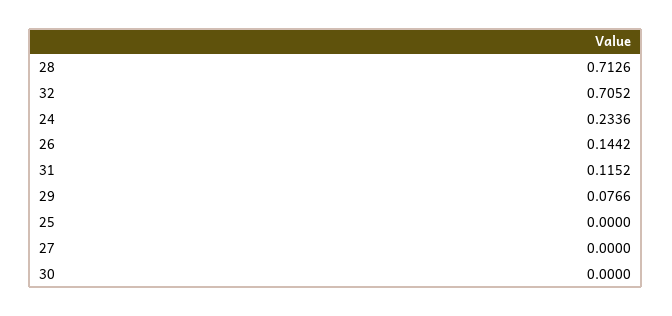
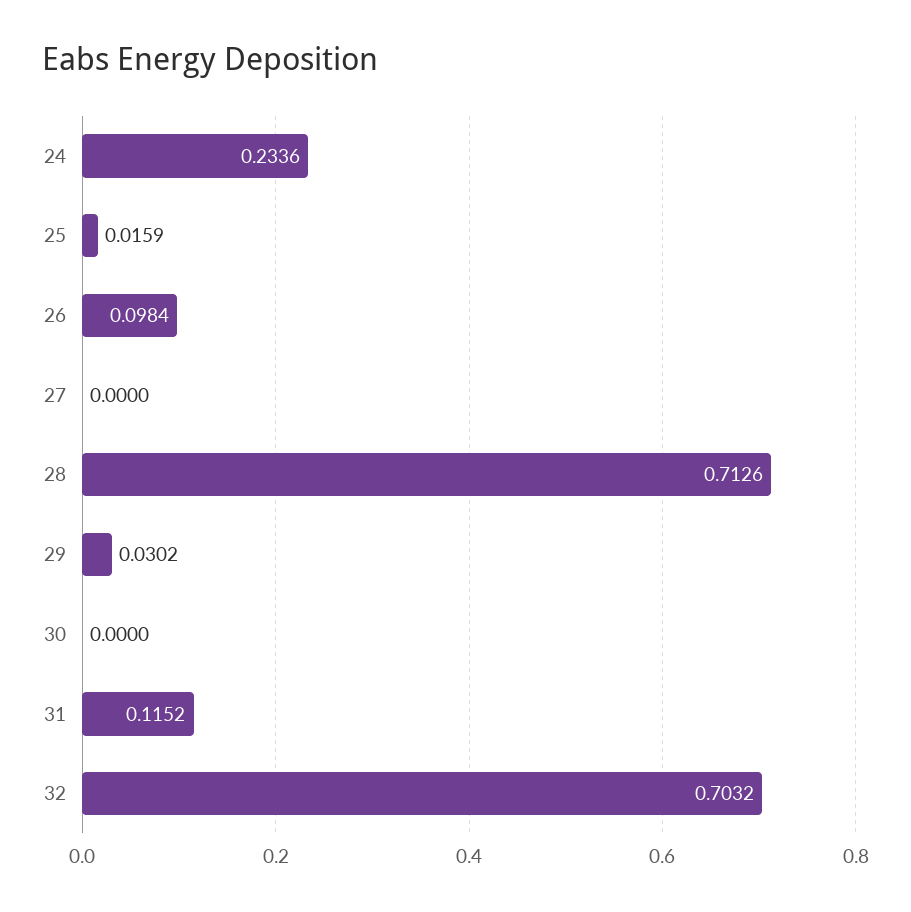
32: 0.7052 -> 0.7032
26: 0.1442 -> 0.0984
29: 0.0766 -> 0.0302
25: 0 -> 0.0159

